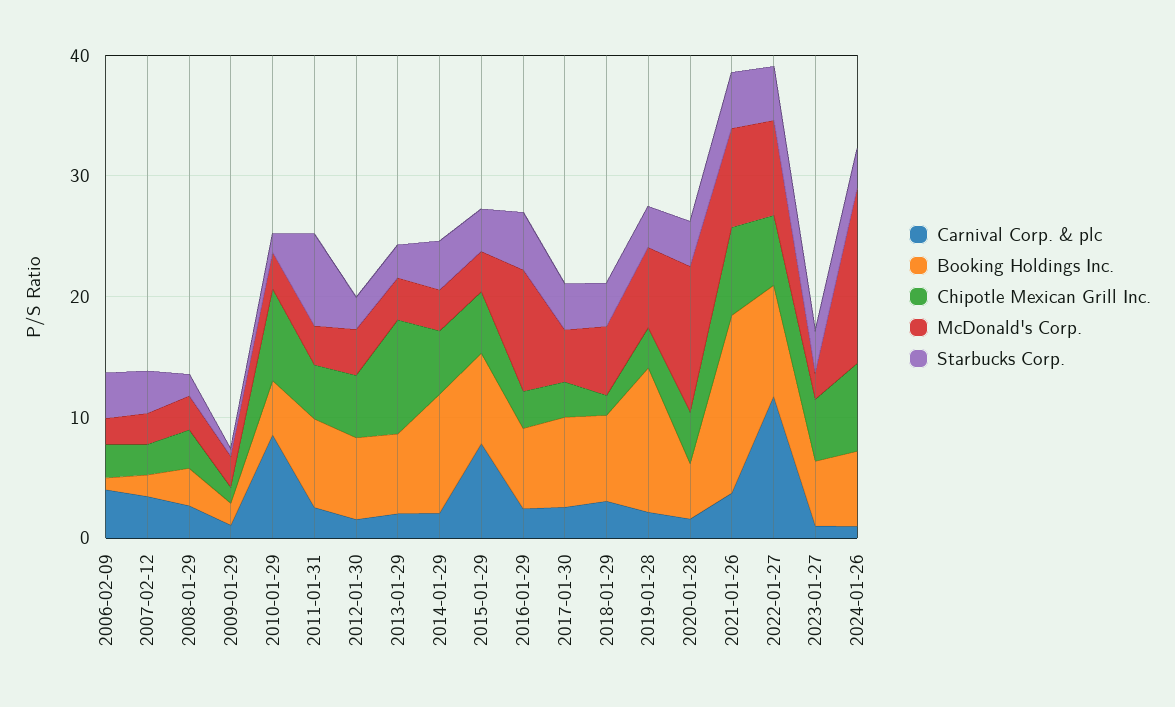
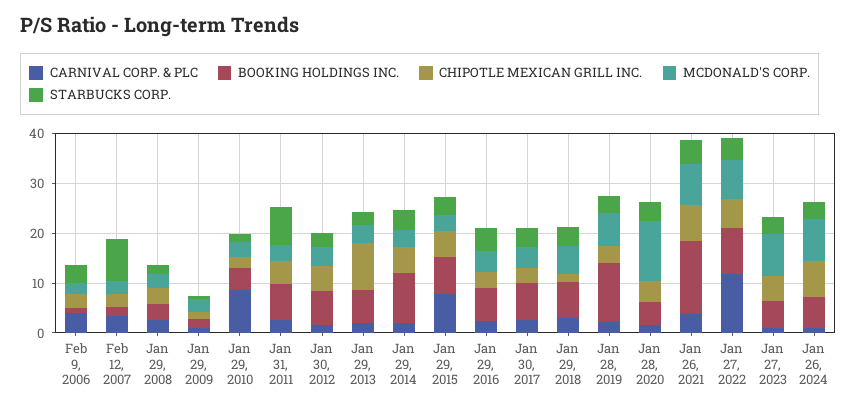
Starbucks Corp., 2007-02-12: 4 -> 8
Chipotle Mexican Grill Inc., 2010-01-29: 8 -> 2
McDonald's Corp., 2016-01-29: 10 -> 4
McDonald's Corp., 2023-01-27: 2 -> 8
McDonald's Corp., 2024-01-26: 14 -> 8

